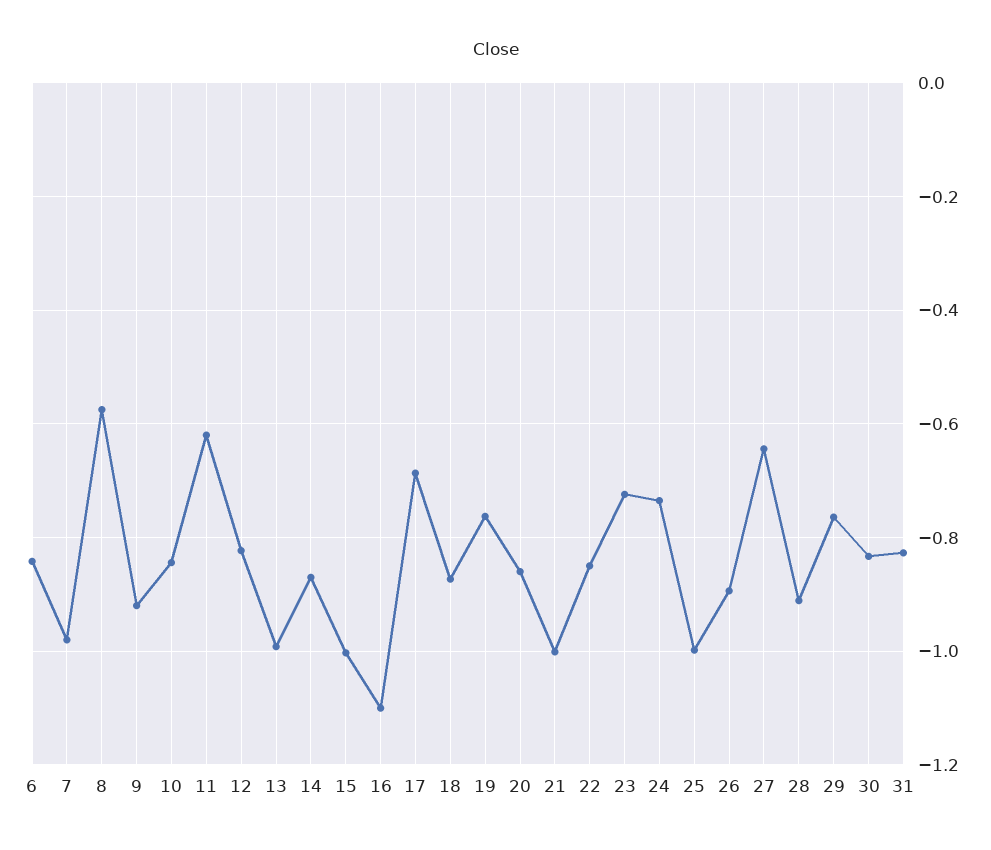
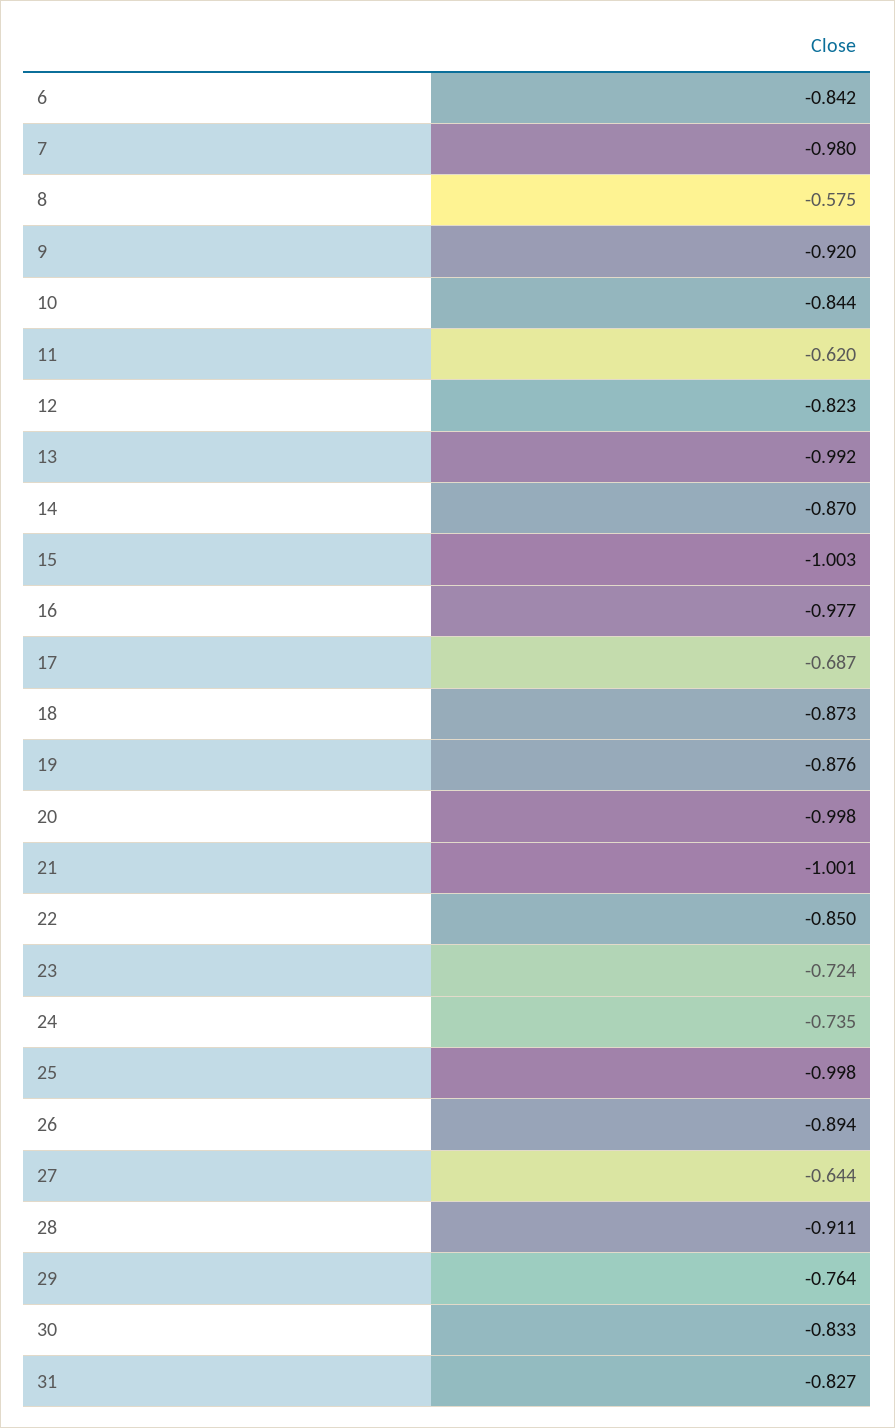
16: -1.1 -> -0.977
19: -0.76 -> -0.876
20: -0.86 -> -0.998

